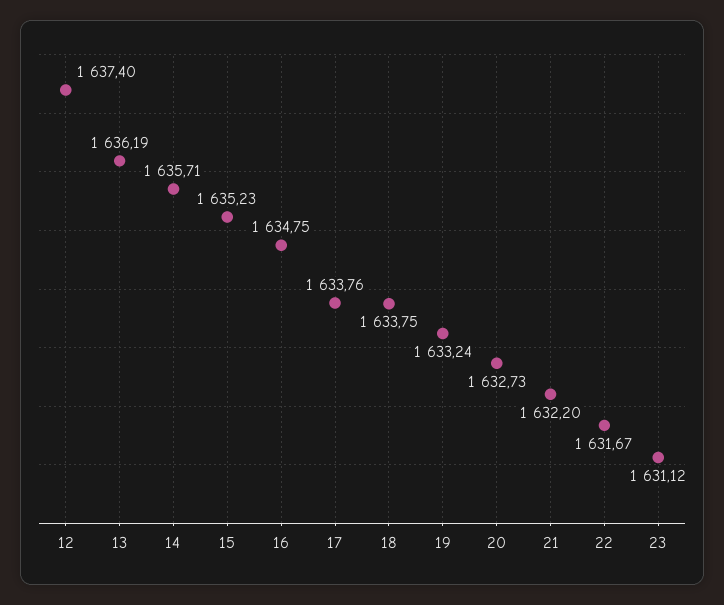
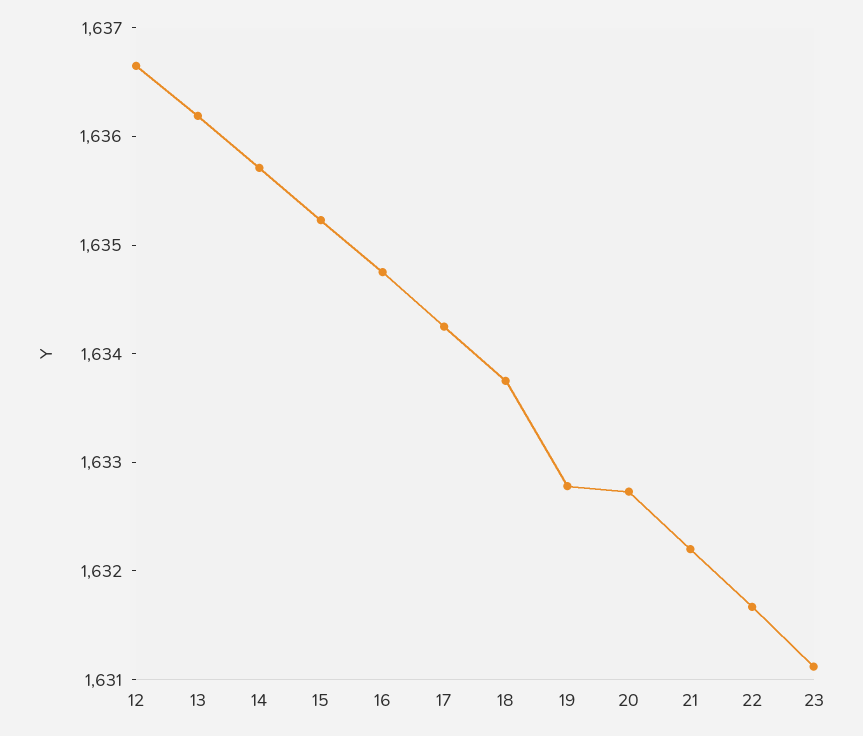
12: 1637.4 -> 1636.6
17: 1633.76 -> 1634.2
19: 1633.24 -> 1632.8

